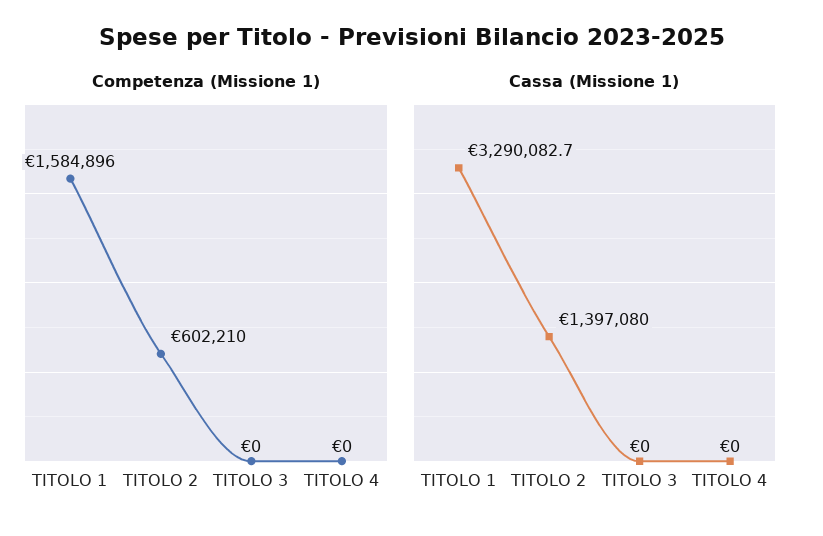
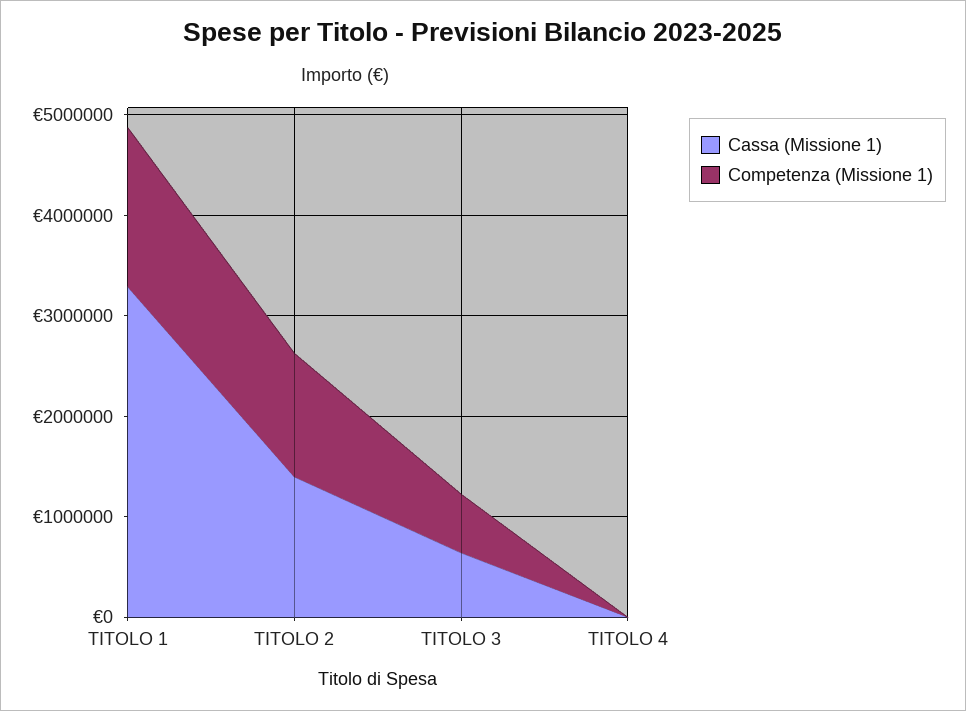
Competenza (Missione 1), TITOLO 2: 602210 -> 1200000
Competenza (Missione 1), TITOLO 3: 0 -> 600000
Cassa (Missione 1), TITOLO 3: 0 -> 600000

